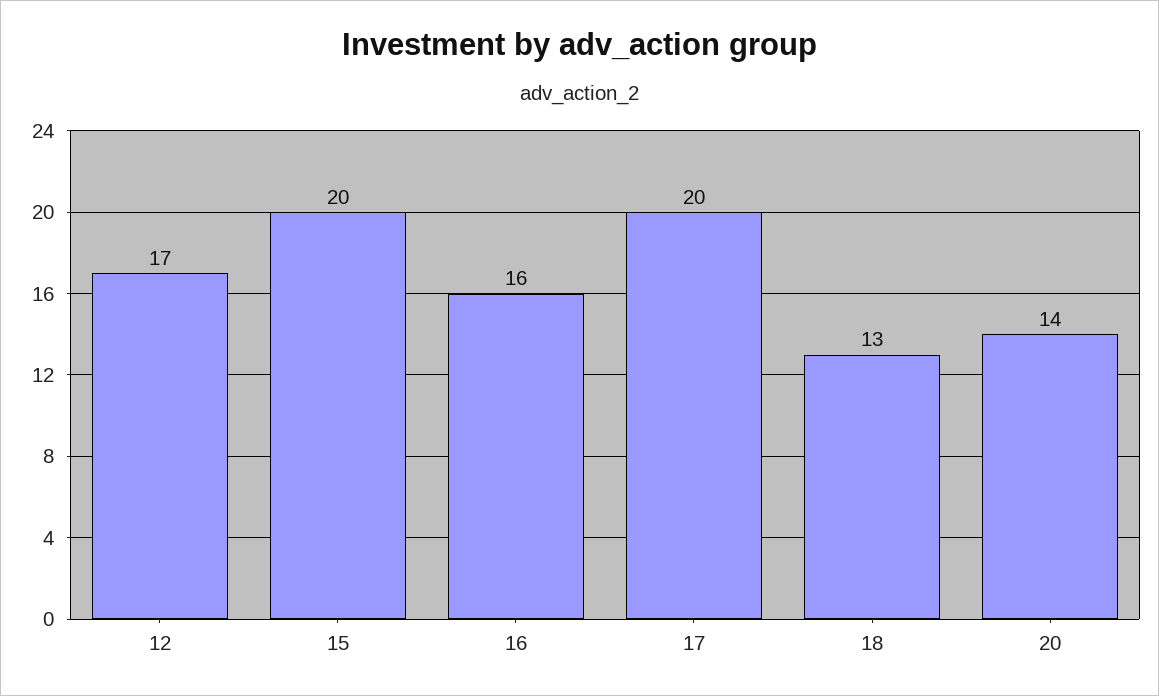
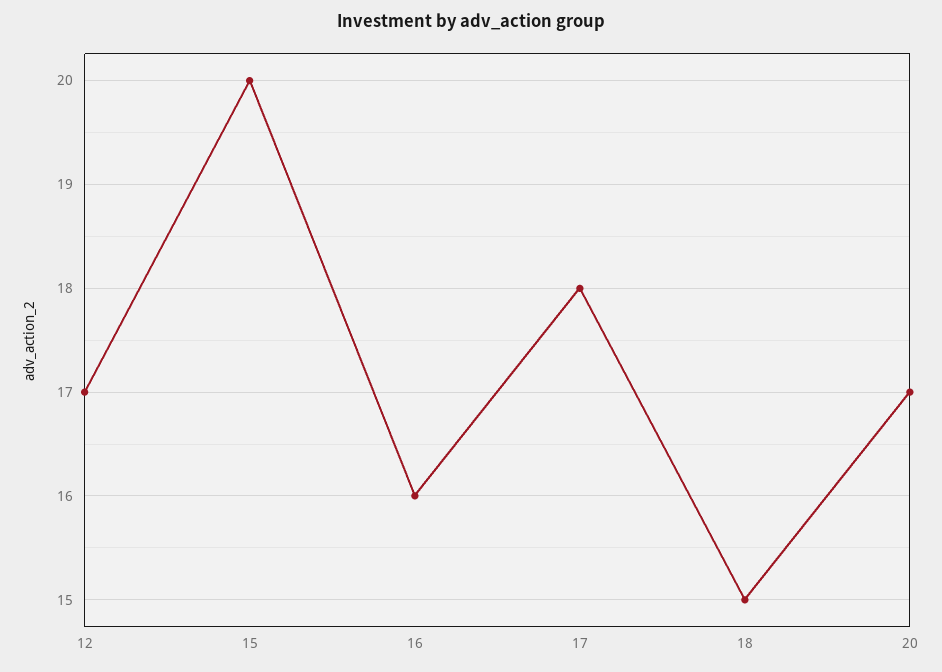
17: 20 -> 18
18: 13 -> 15
20: 14 -> 17

